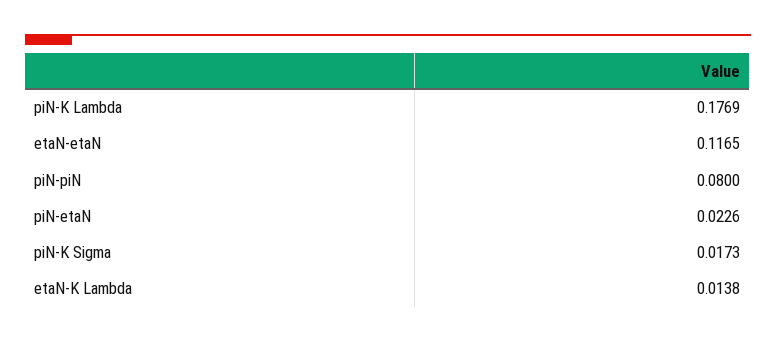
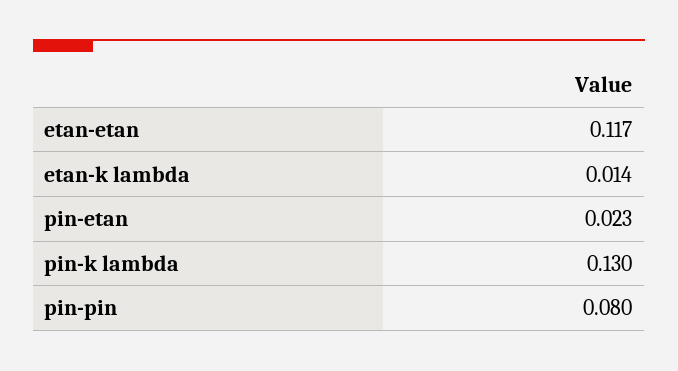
piN-K Lambda: 0.1769 -> 0.13
piN-K Sigma: 0.0173 -> none

